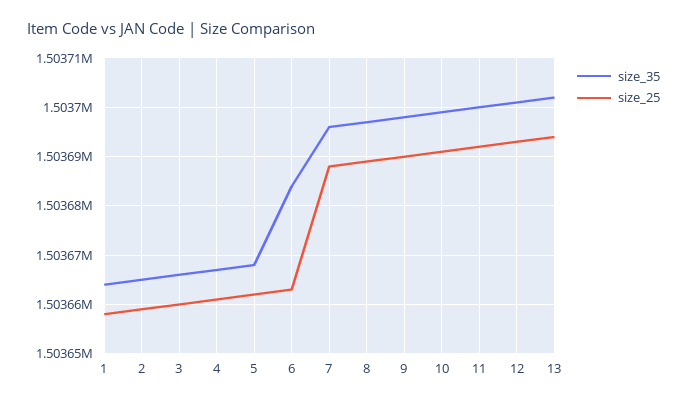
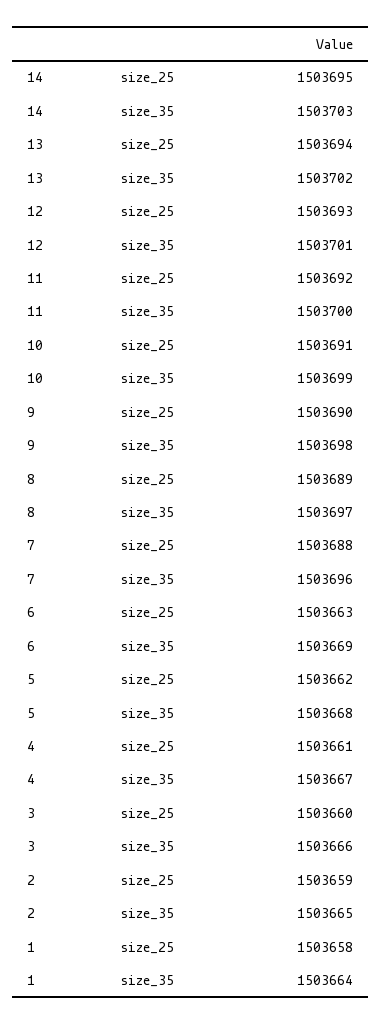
size_35, 6: 1503685 -> 1503669
size_25, 14: none -> 1503695
size_35, 14: none -> 1503703

